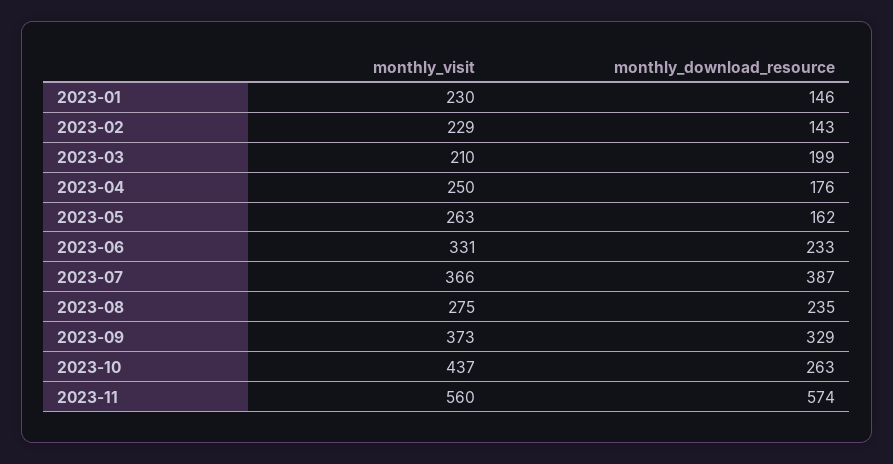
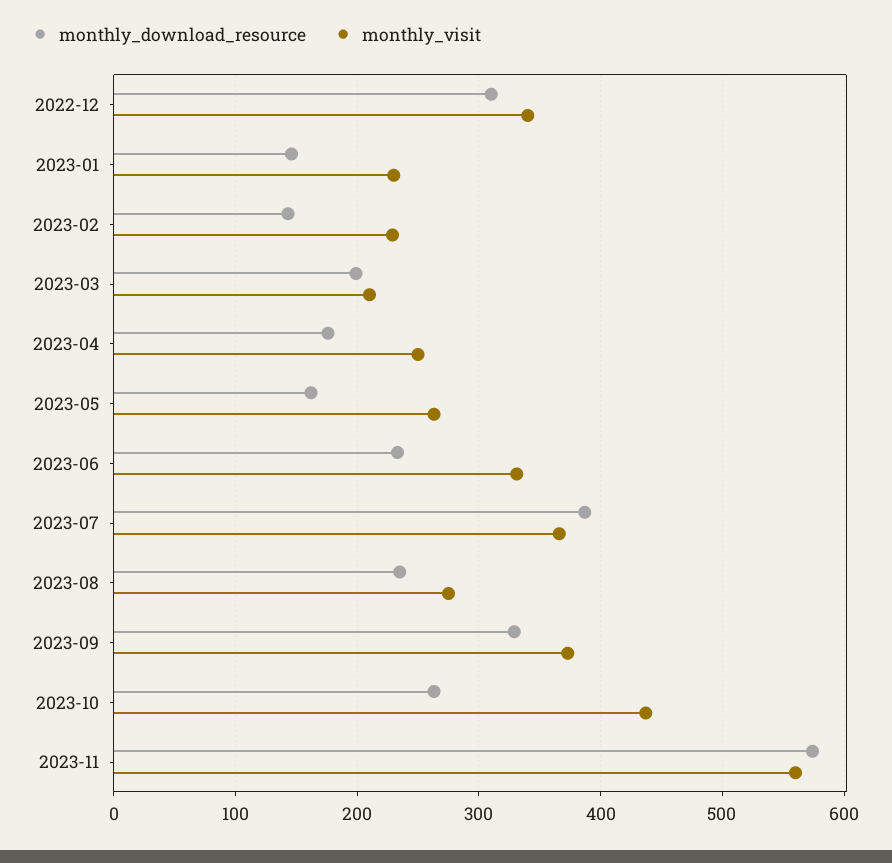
monthly_download_resource, 2022-12: none -> 310
monthly_visit, 2022-12: none -> 340

